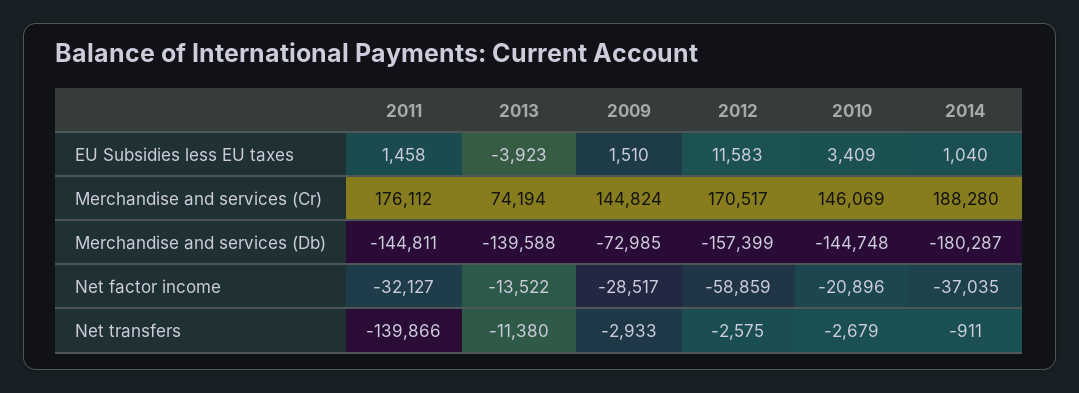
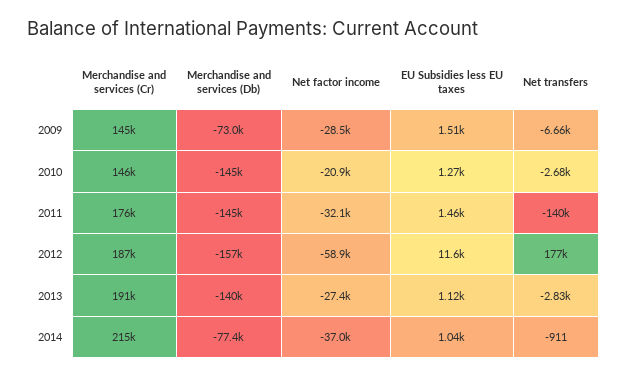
2013, EU Subsidies less EU taxes: -3923 -> 1120
2010, EU Subsidies less EU taxes: 3409 -> 1270
2013, Merchandise and services (Cr): 74194 -> 191000
2012, Merchandise and services (Cr): 170517 -> 187000
2014, Merchandise and services (Cr): 188280 -> 215000
2014, Merchandise and services (Db): -180287 -> -77400
2013, Net factor income: -13522 -> -27400
2013, Net transfers: -11380 -> -2830
2009, Net transfers: -2933 -> -6660
2012, Net transfers: -2575 -> 177000

